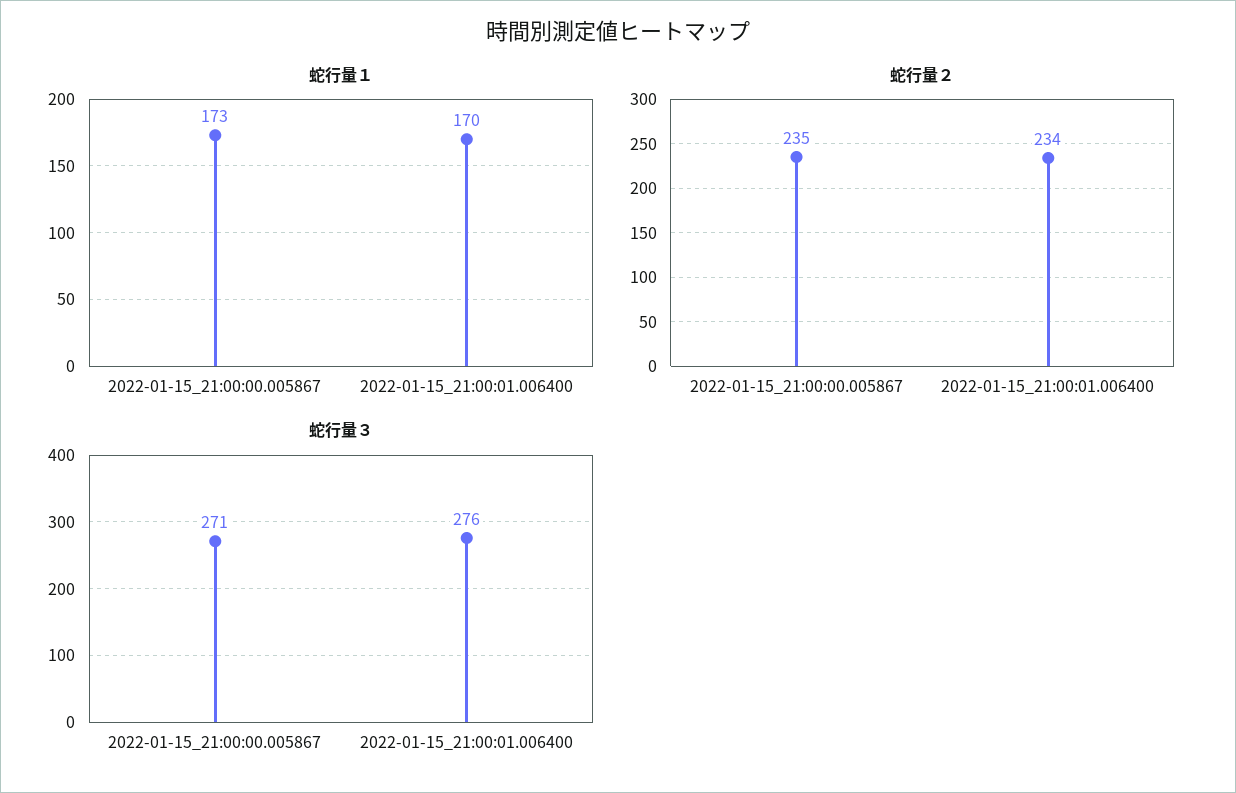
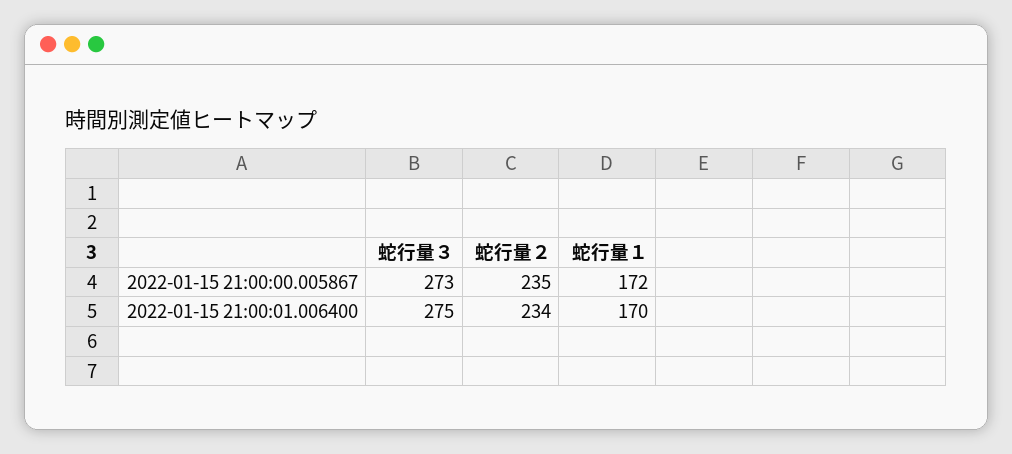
蛇行量１, 2022-01-15_21:00:00.005867: 173 -> 172
蛇行量３, 2022-01-15_21:00:00.005867: 271 -> 273
蛇行量３, 2022-01-15_21:00:01.006400: 276 -> 275

